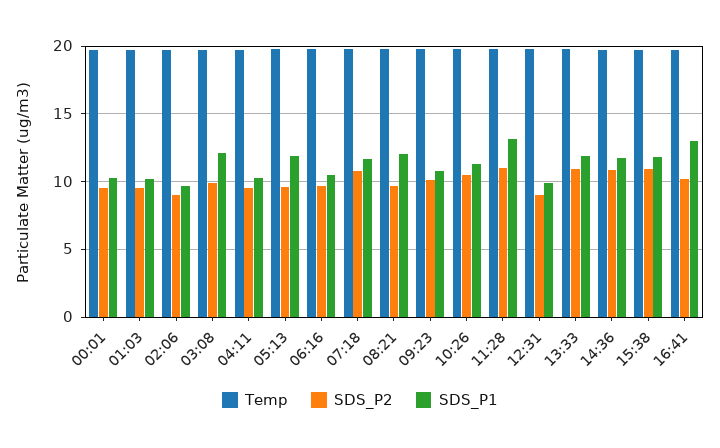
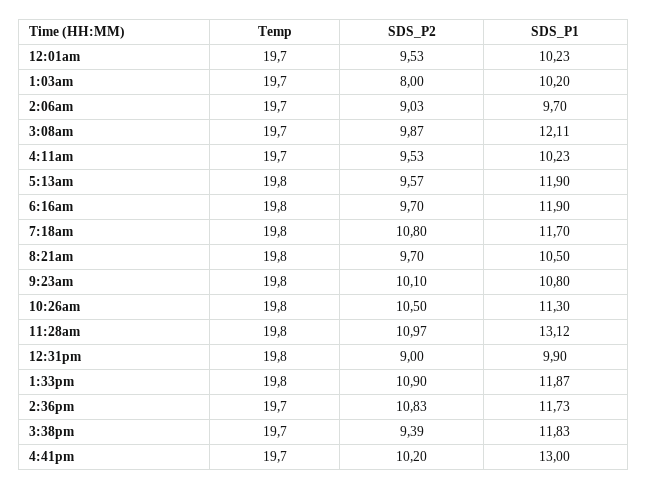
SDS_P2, 01:03: 9.5 -> 8
SDS_P1, 06:16: 10.5 -> 11.9
SDS_P1, 08:21: 12 -> 10.5
SDS_P2, 15:38: 11 -> 9.39

